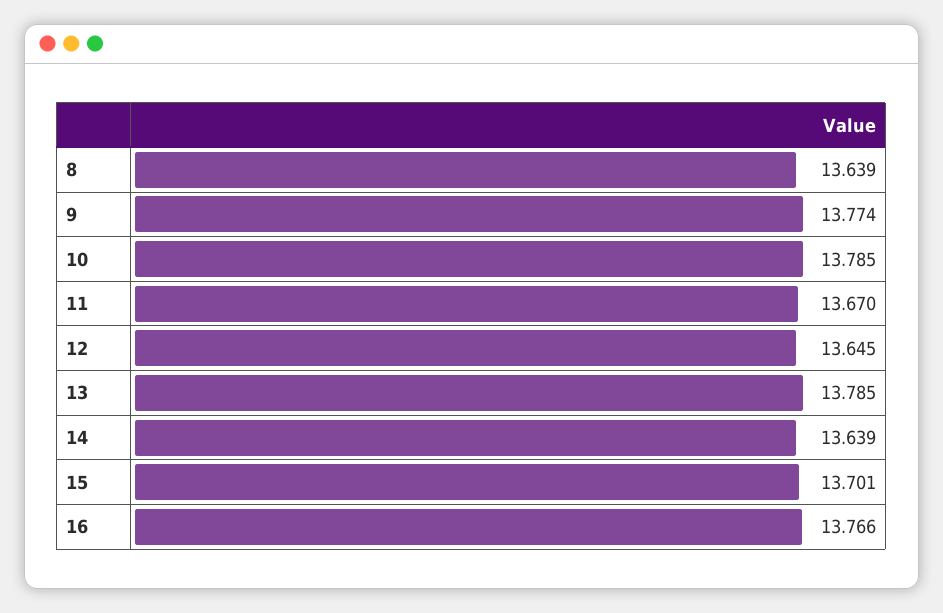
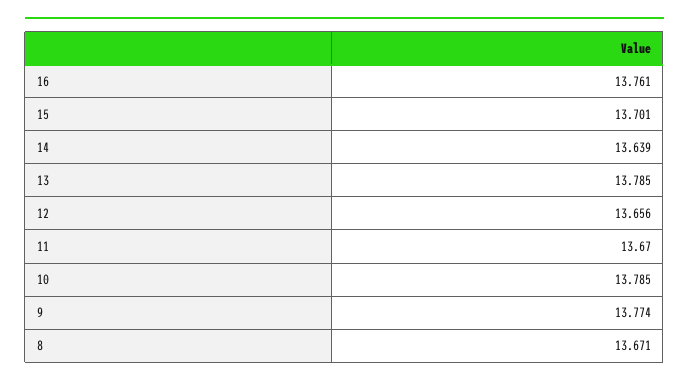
8: 13.639 -> 13.671
12: 13.645 -> 13.656
16: 13.766 -> 13.761

